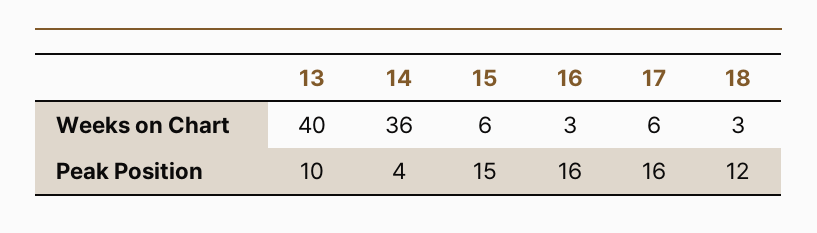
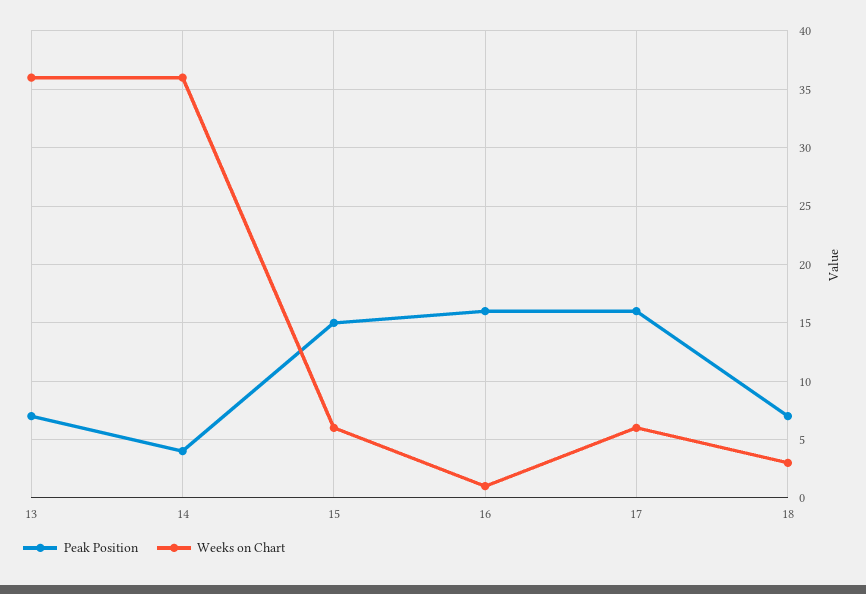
Weeks on Chart, 13: 40 -> 36
Weeks on Chart, 16: 3 -> 1
Peak Position, 13: 10 -> 7
Peak Position, 18: 12 -> 7

